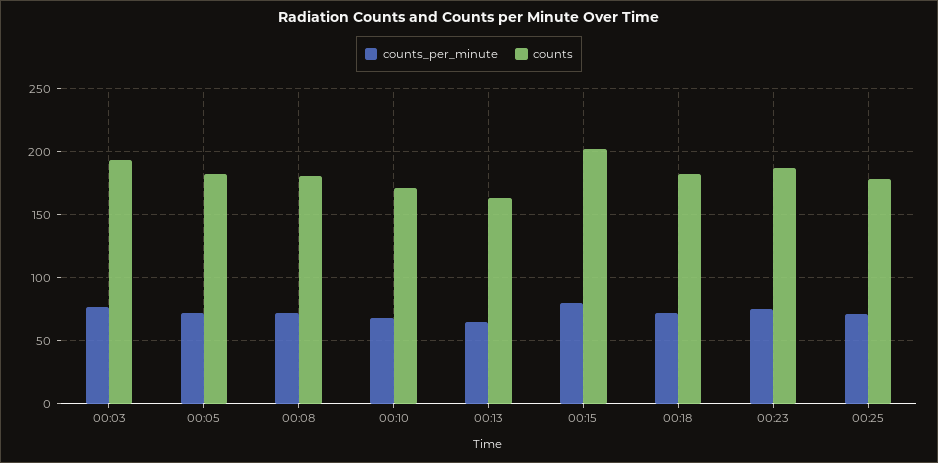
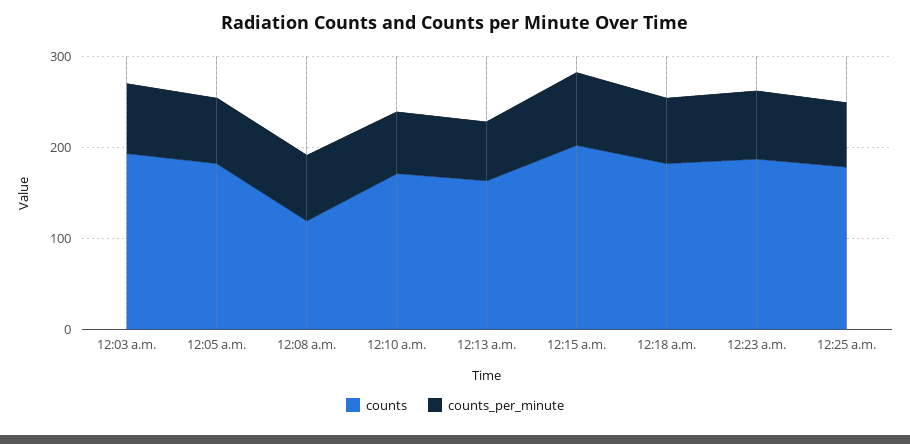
counts, 00:08: 180 -> 120

